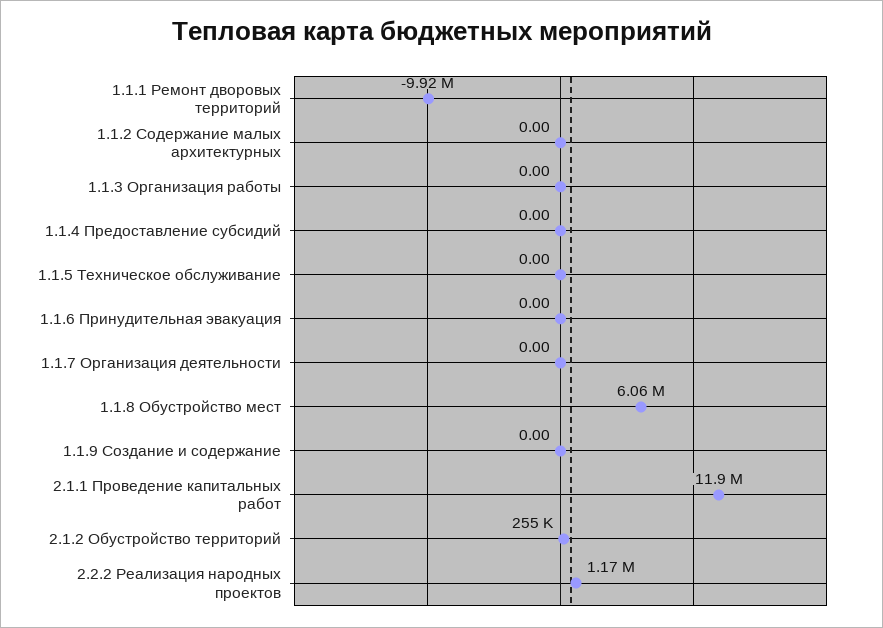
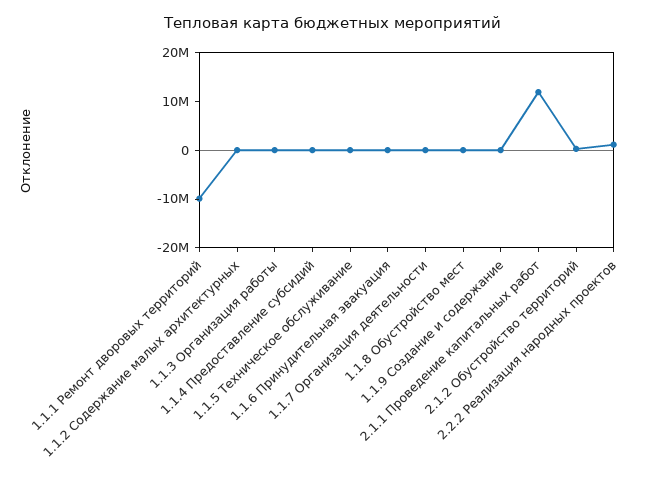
1.1.8 Обустройство мест: 6060000 -> 0

